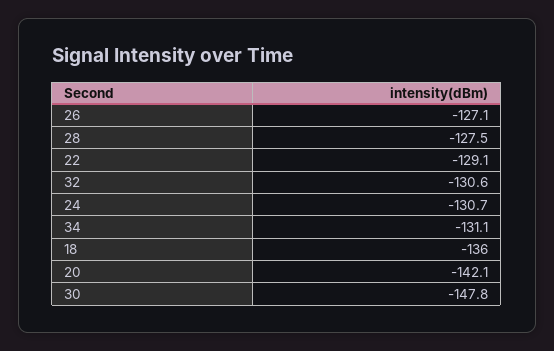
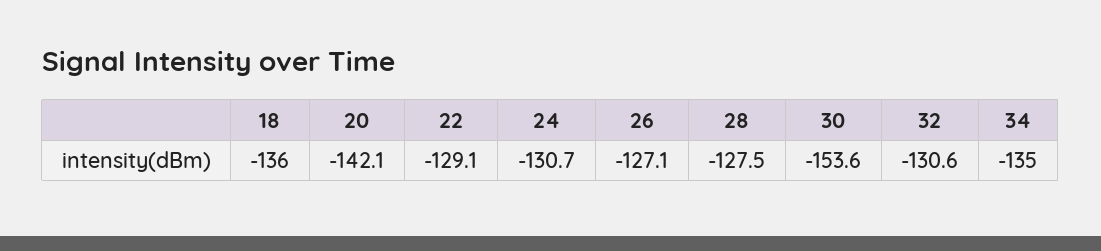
34: -131.1 -> -135
30: -147.8 -> -153.6

